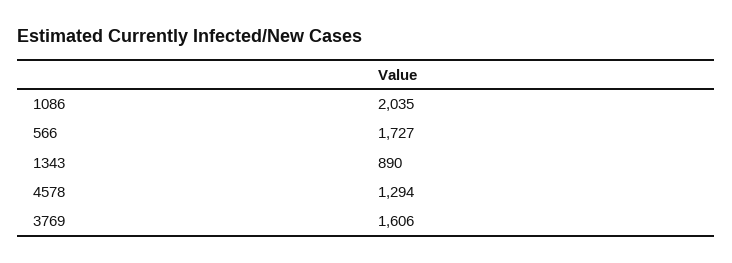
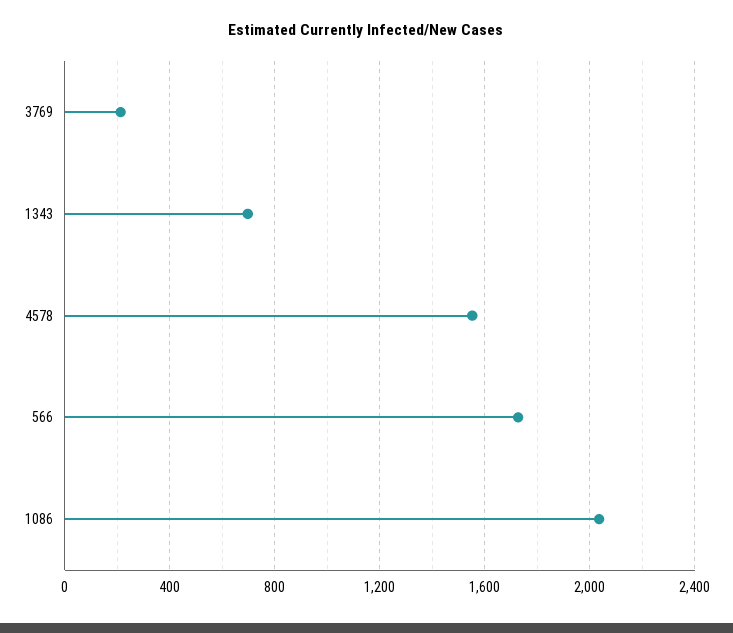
1343: 890 -> 700
4578: 1294 -> 1550
3769: 1606 -> 200

